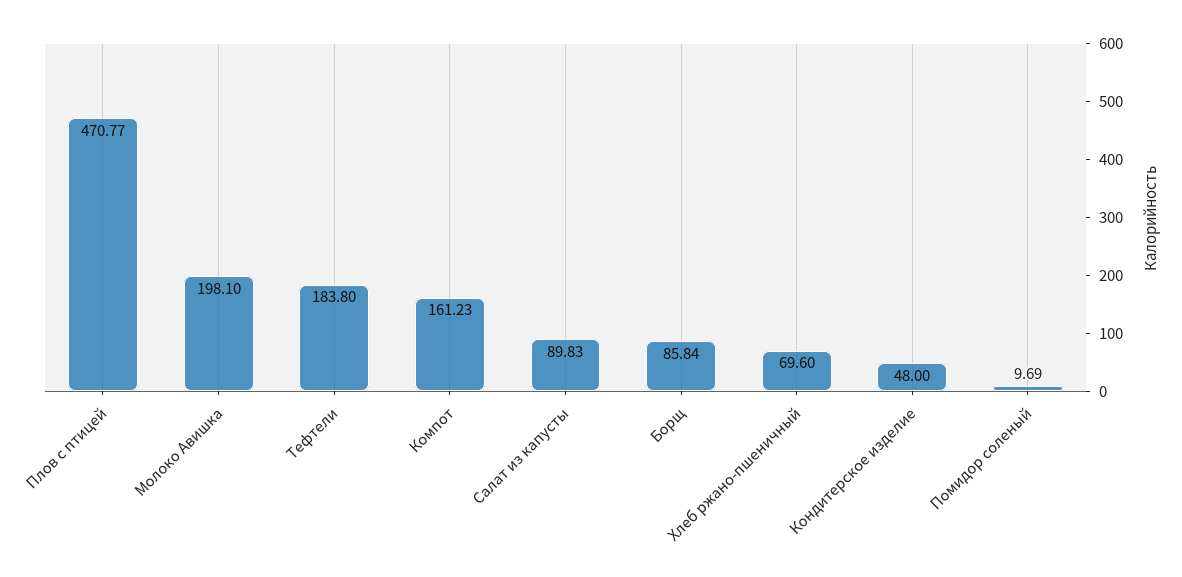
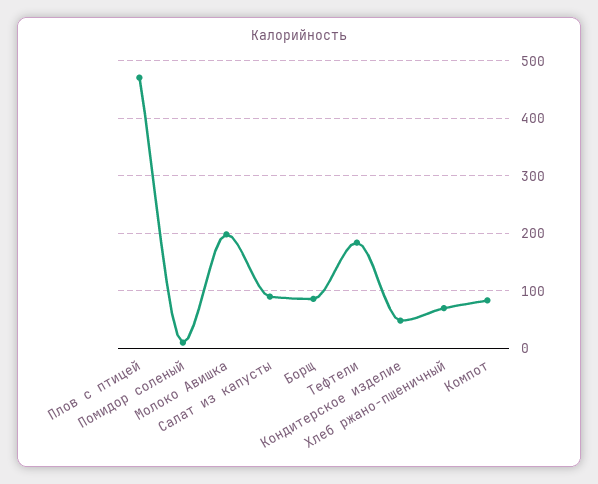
Компот: 161.23 -> 80

